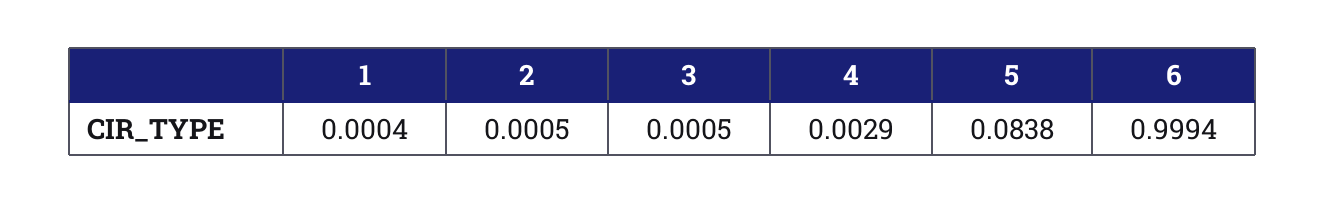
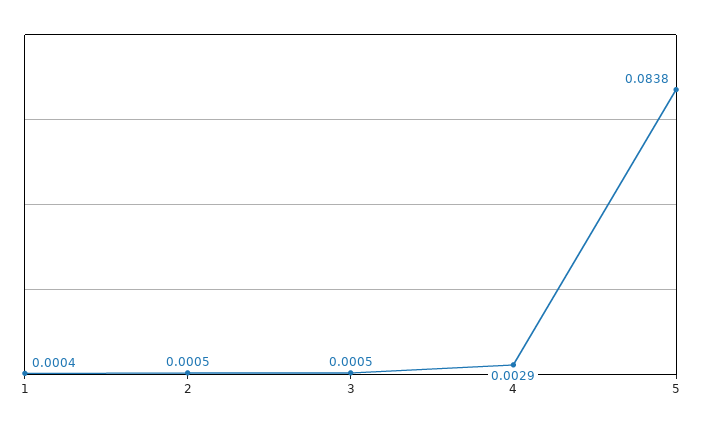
6: 0.9994 -> none

